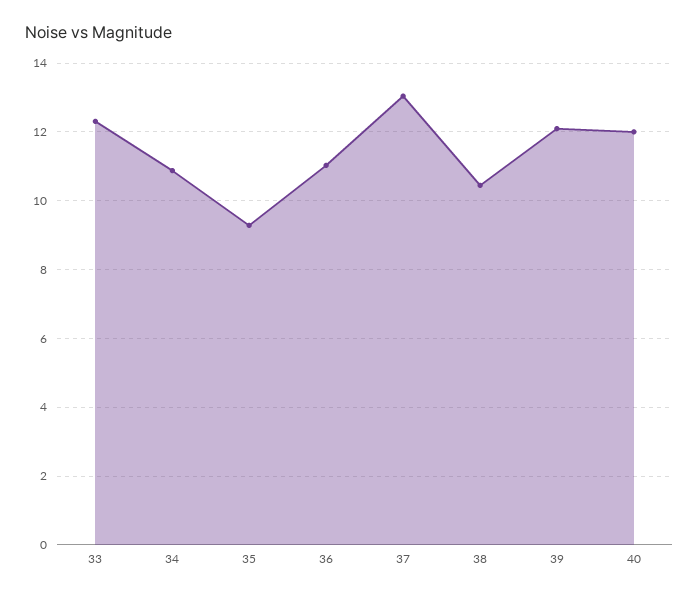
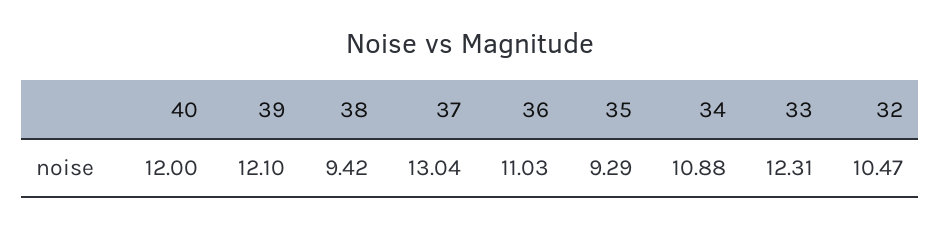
38: 10.4 -> 9.42
32: none -> 10.47

